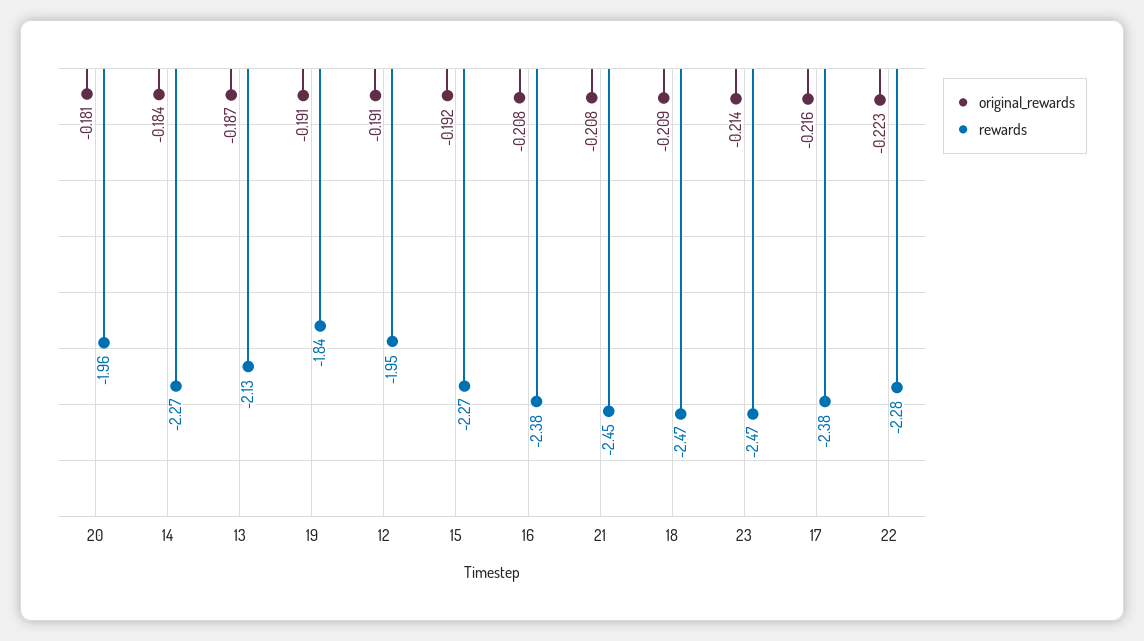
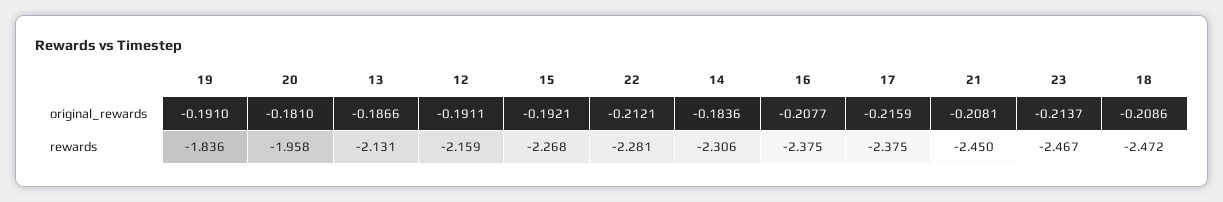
rewards, 14: -2.27 -> -2.306
rewards, 12: -1.95 -> -2.159
original_rewards, 22: -0.223 -> -0.2121

